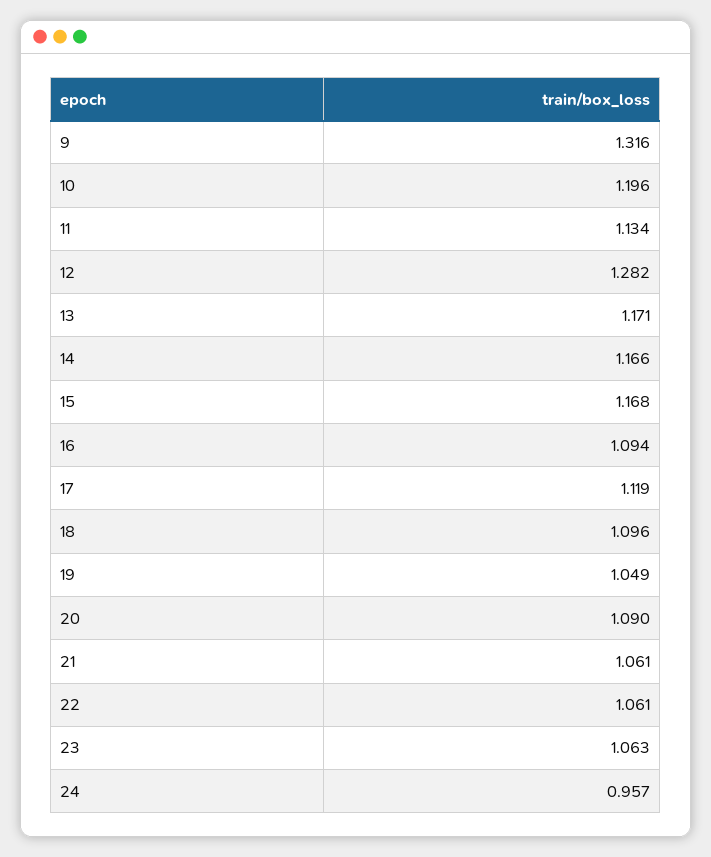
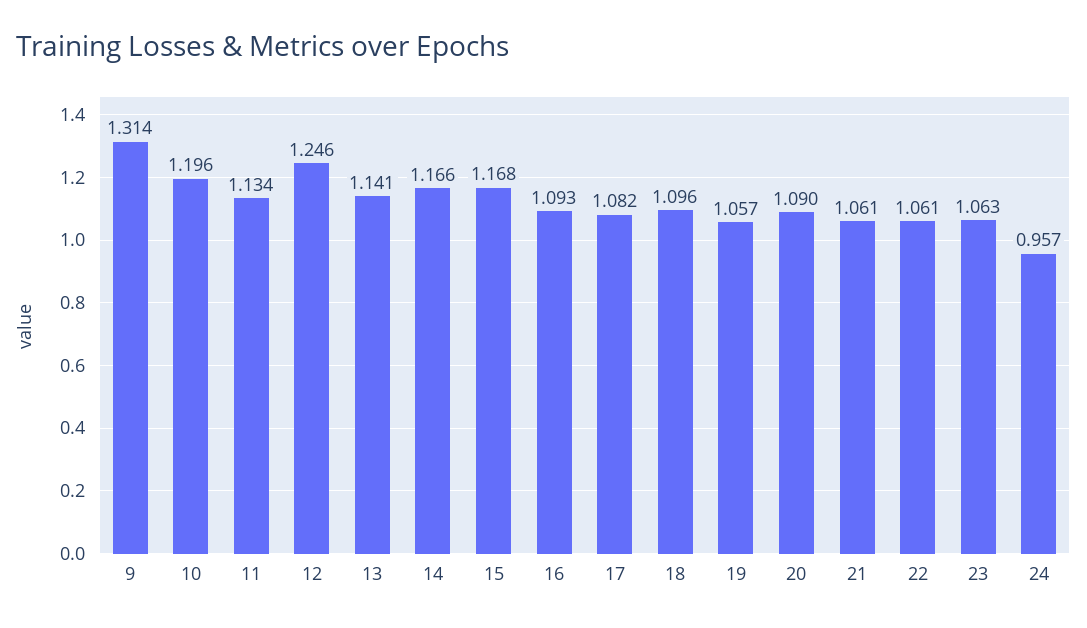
9: 1.316 -> 1.314
12: 1.282 -> 1.246
13: 1.171 -> 1.141
16: 1.094 -> 1.093
17: 1.119 -> 1.082
19: 1.049 -> 1.057

